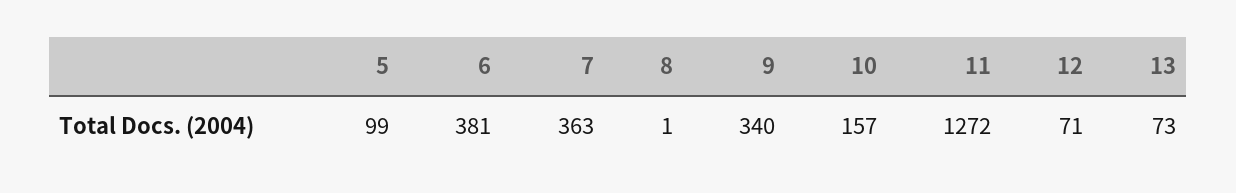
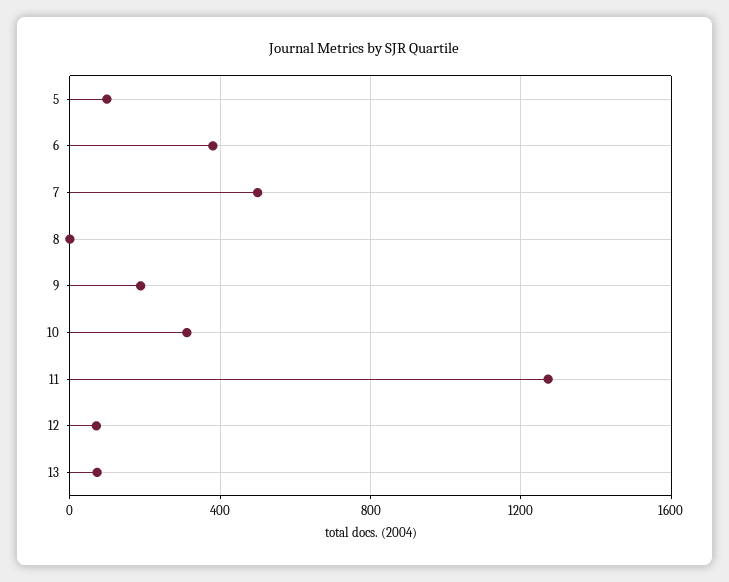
7: 363 -> 500
9: 340 -> 200
10: 157 -> 300

